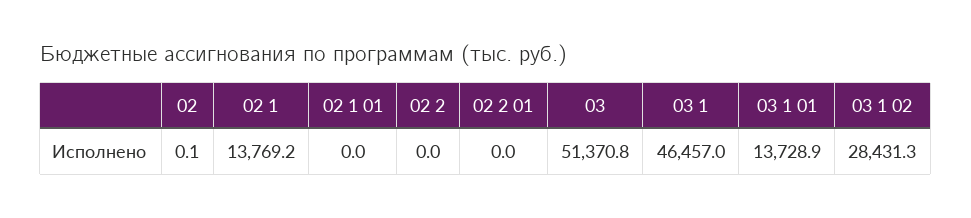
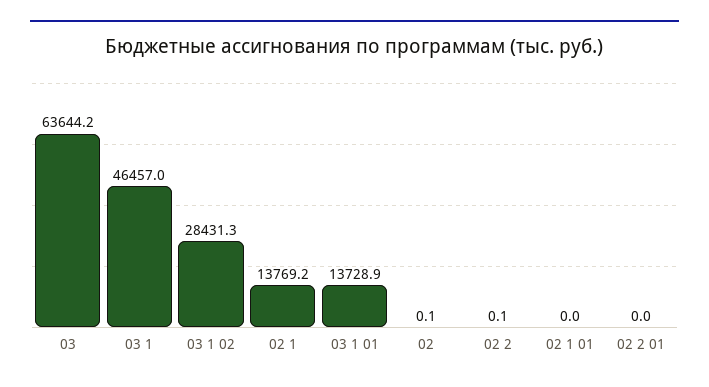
02 2: 0 -> 0.1
03: 51370.8 -> 63644.2

